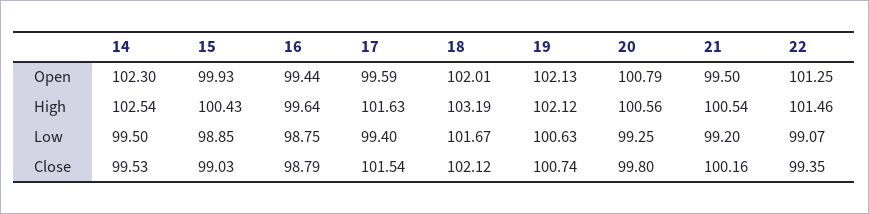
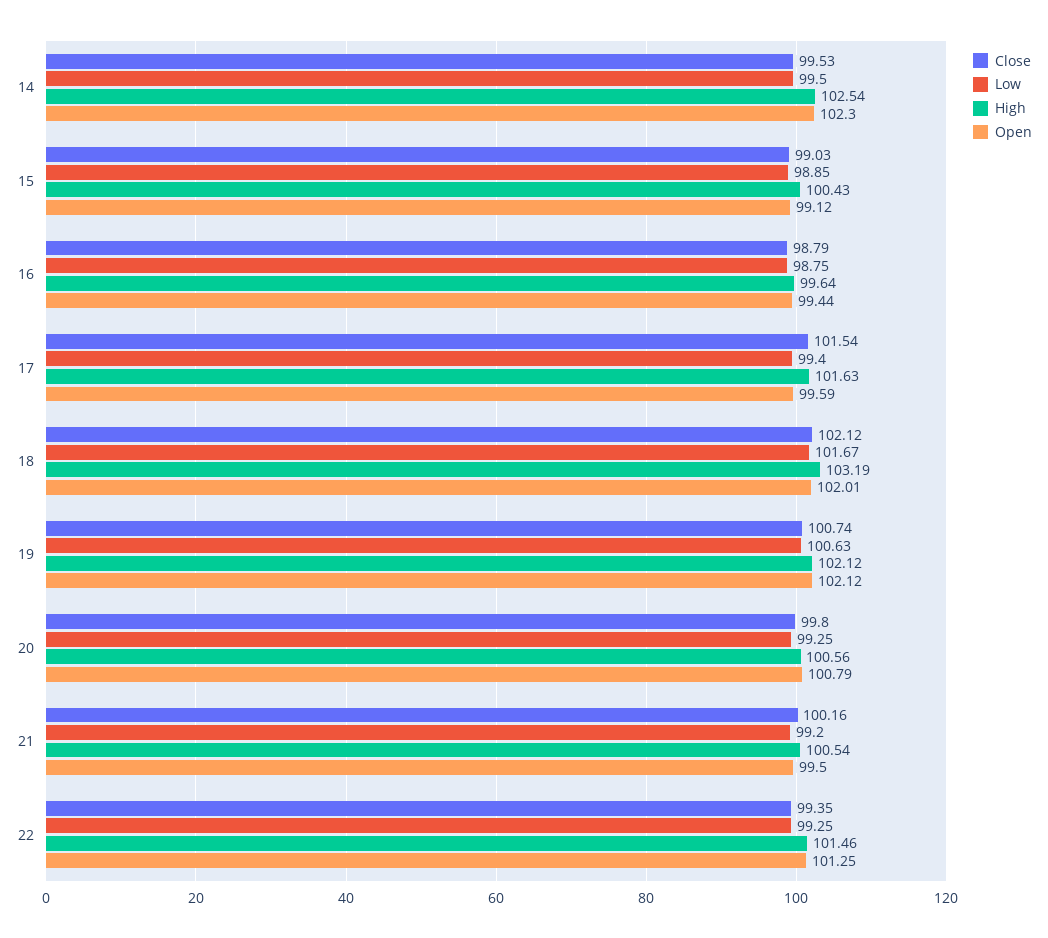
Open, 15: 99.93 -> 99.12
Open, 19: 102.13 -> 102.12
Low, 22: 99.07 -> 99.25

